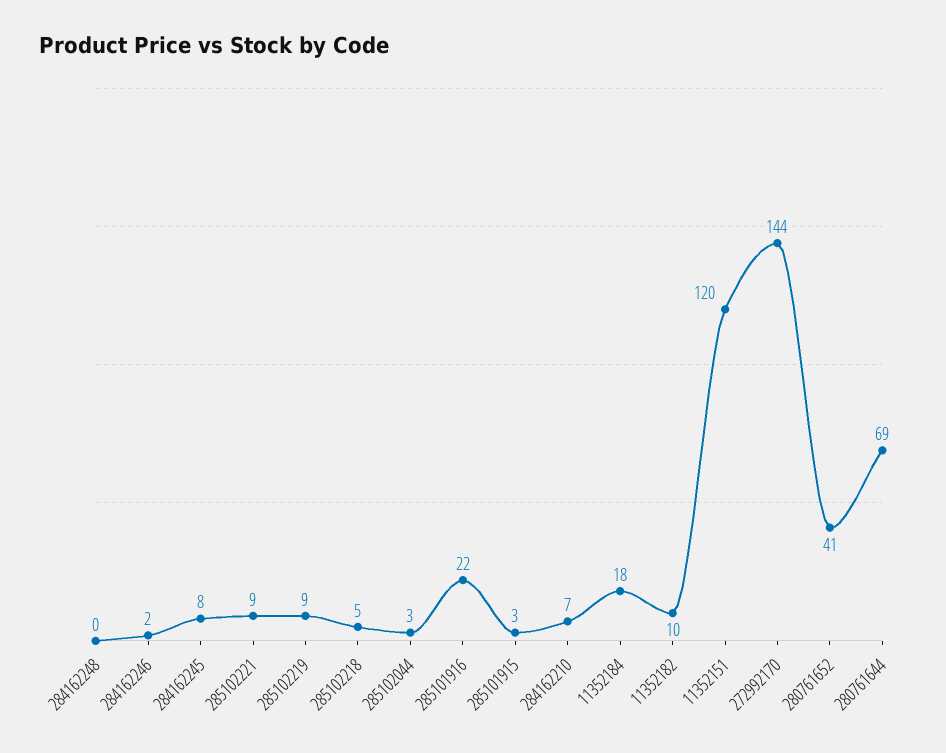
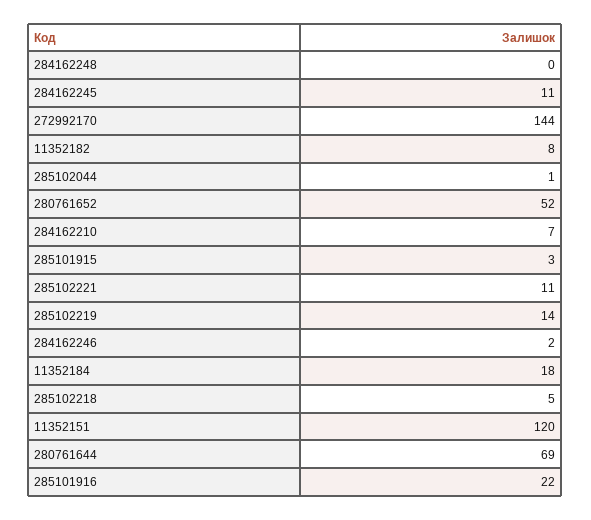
284162245: 8 -> 11
285102221: 9 -> 11
285102219: 9 -> 14
285102044: 3 -> 1
11352182: 10 -> 8
280761652: 41 -> 52

